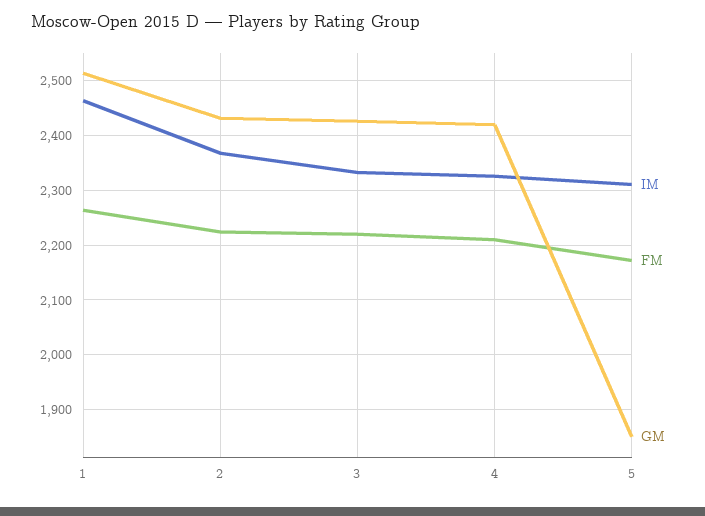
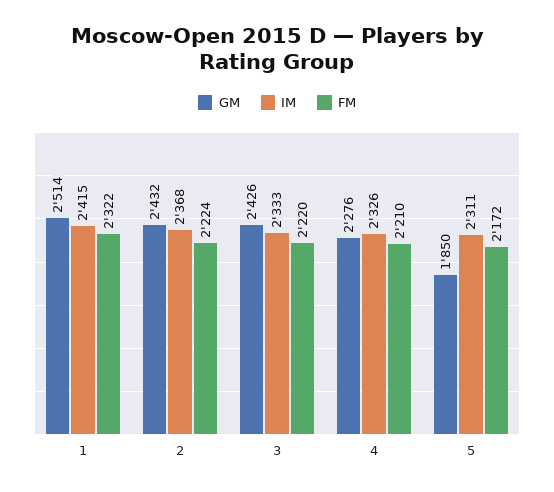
IM, 1: 2460 -> 2415
FM, 1: 2260 -> 2322
GM, 4: 2420 -> 2276

